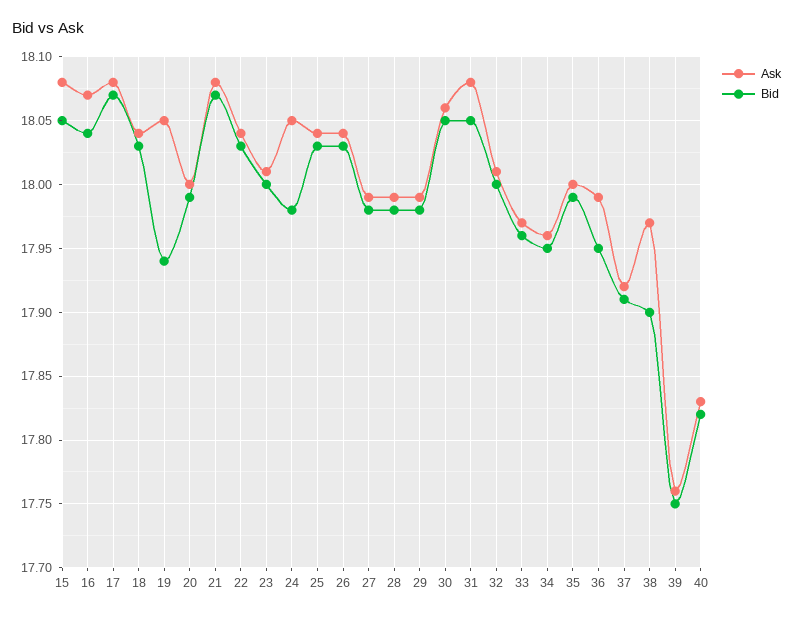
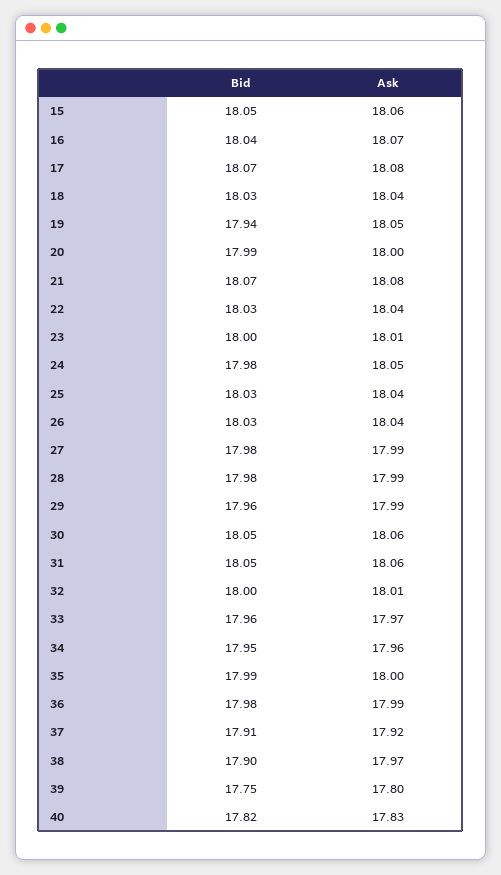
Ask, 15: 18.08 -> 18.06
Bid, 29: 17.98 -> 17.96
Ask, 31: 18.08 -> 18.06
Bid, 36: 17.95 -> 17.98
Ask, 39: 17.76 -> 17.8

